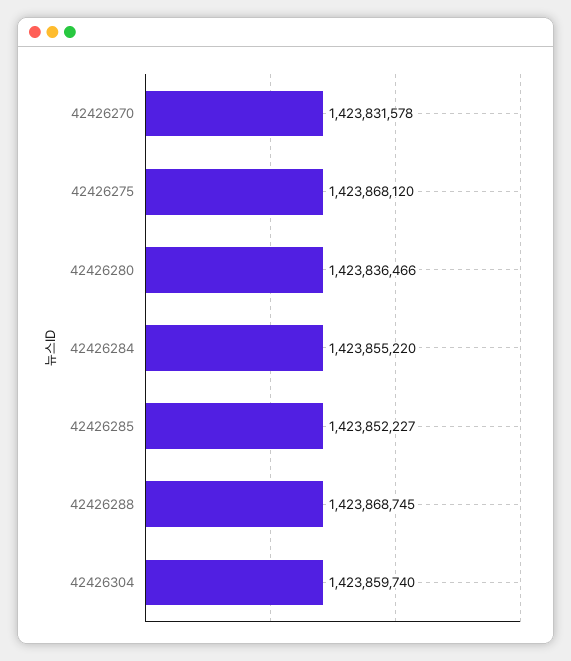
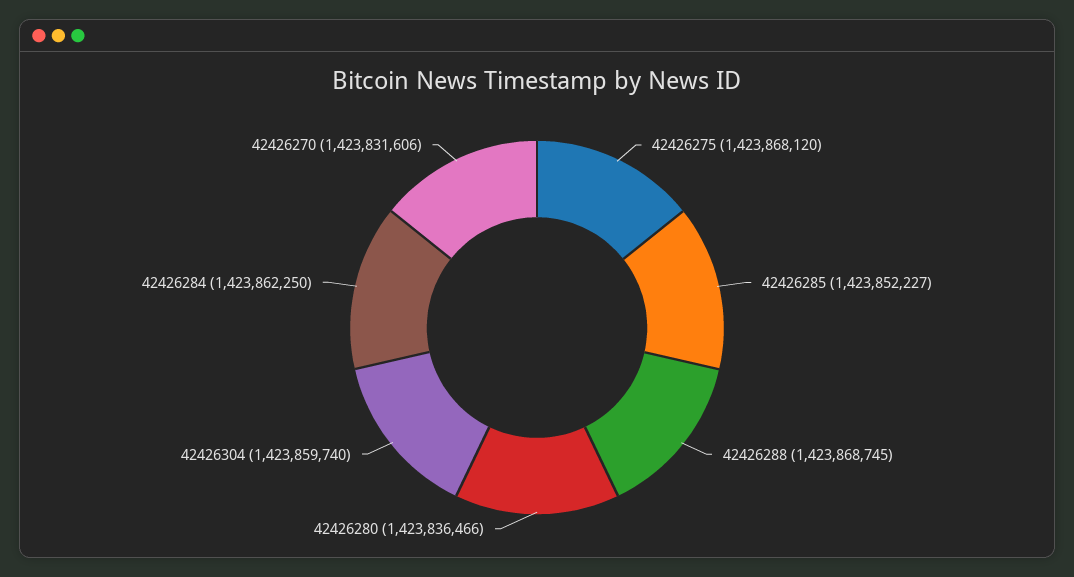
42426270: 1423831578 -> 1423831606
42426284: 1423855220 -> 1423862250

